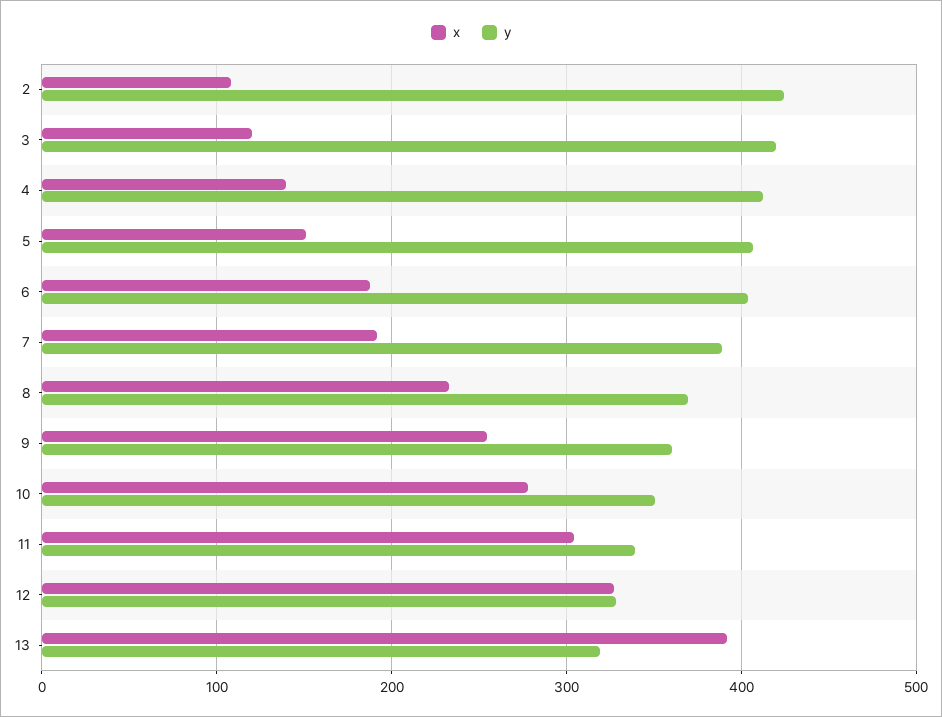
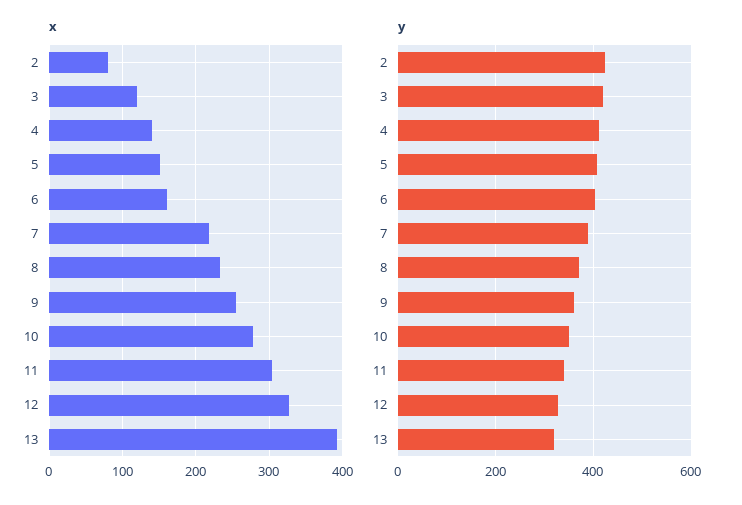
x, 2: 110 -> 80
x, 6: 190 -> 160
x, 7: 190 -> 220

